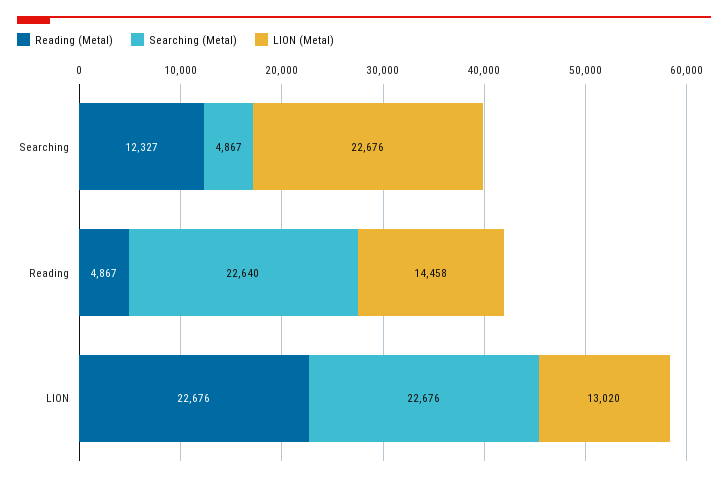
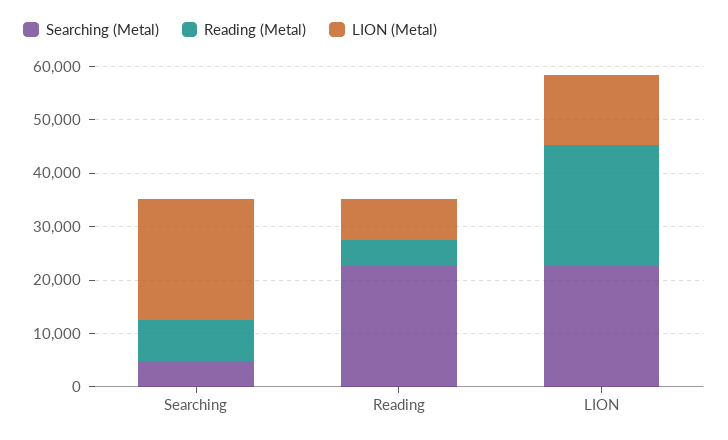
Reading (Metal), Searching: 12327 -> 8000
LION (Metal), Reading: 14458 -> 8000

